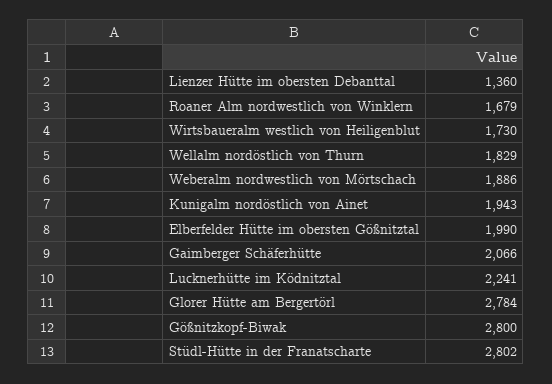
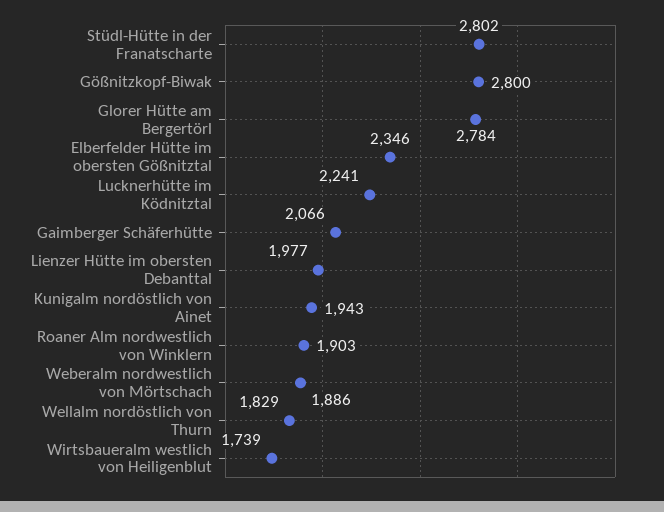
Lienzer Hütte im obersten Debanttal: 1360 -> 1977
Roaner Alm nordwestlich von Winklern: 1679 -> 1903
Wirtsbaueralm westlich von Heiligenblut: 1730 -> 1739
Elberfelder Hütte im obersten Gößnitztal: 1990 -> 2346

